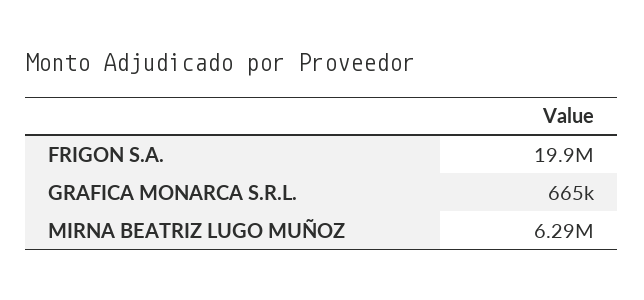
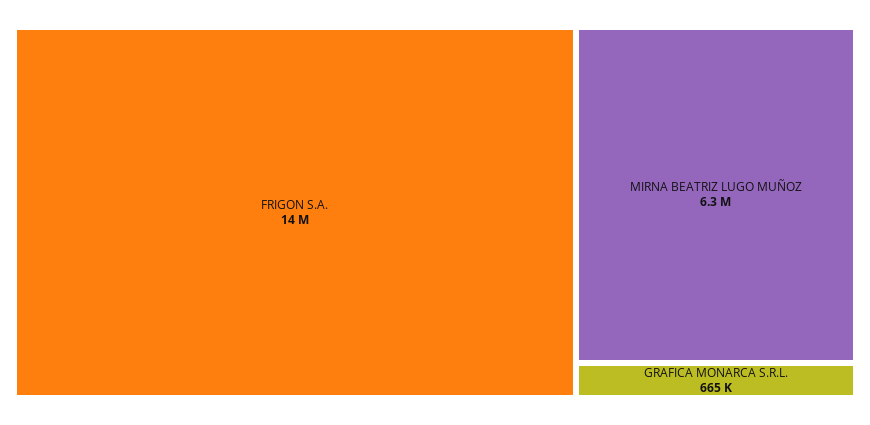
FRIGON S.A.: 19900000 -> 14000000

